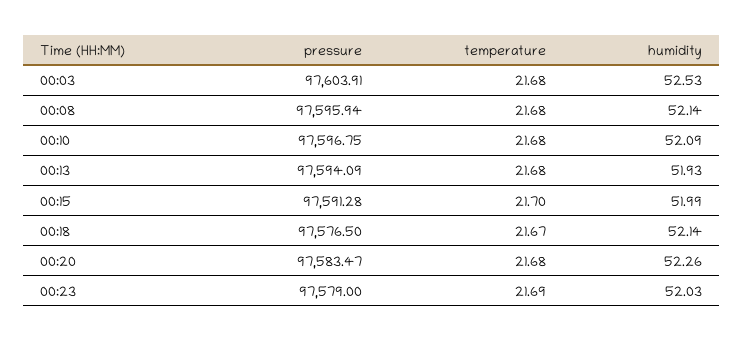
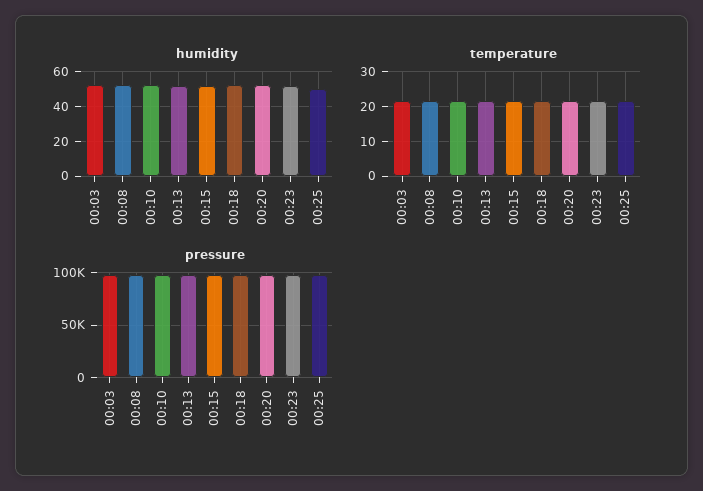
humidity, 00:25: none -> 50
temperature, 00:25: none -> 22
pressure, 00:25: none -> 100000

